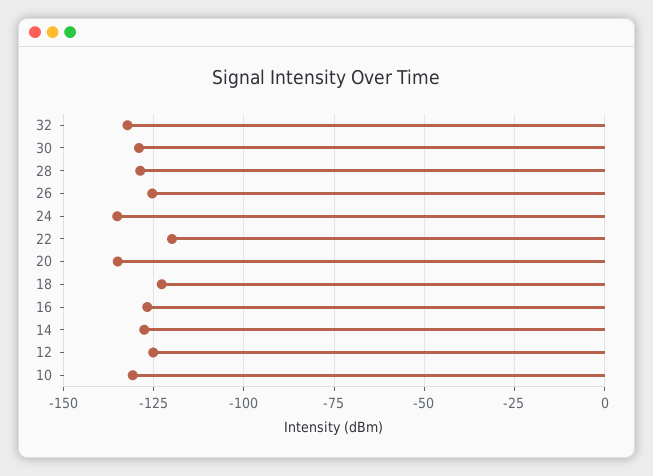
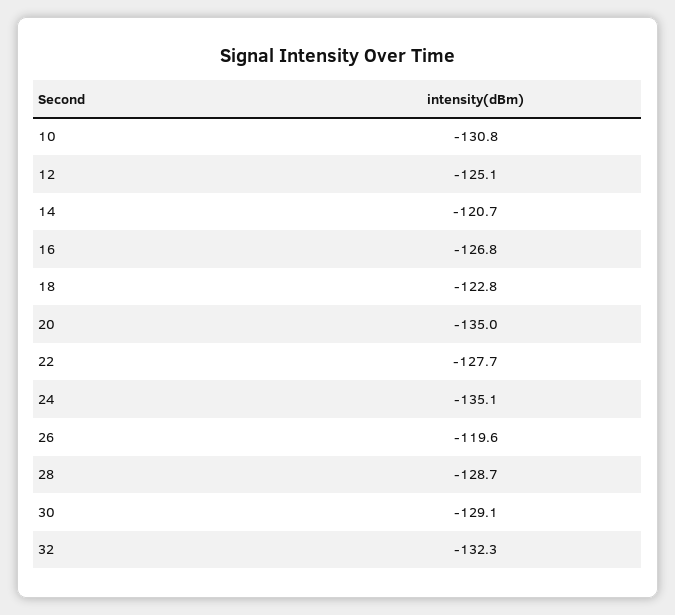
26: -125 -> -119.6
22: -120 -> -127.7
14: -127.5 -> -120.7

